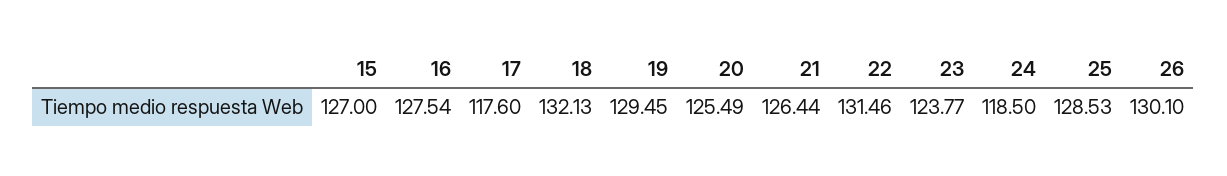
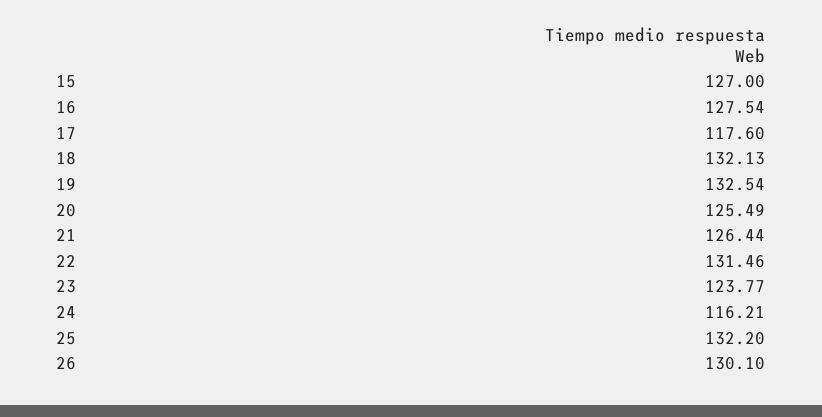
19: 129.45 -> 132.54
24: 118.5 -> 116.21
25: 128.53 -> 132.2

